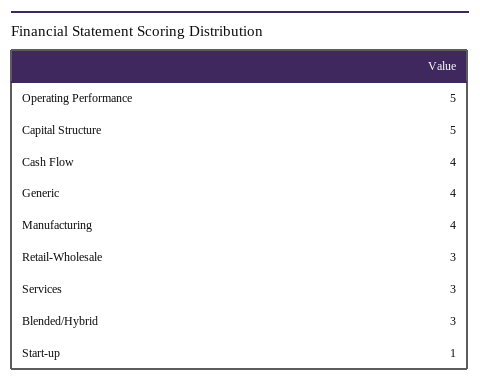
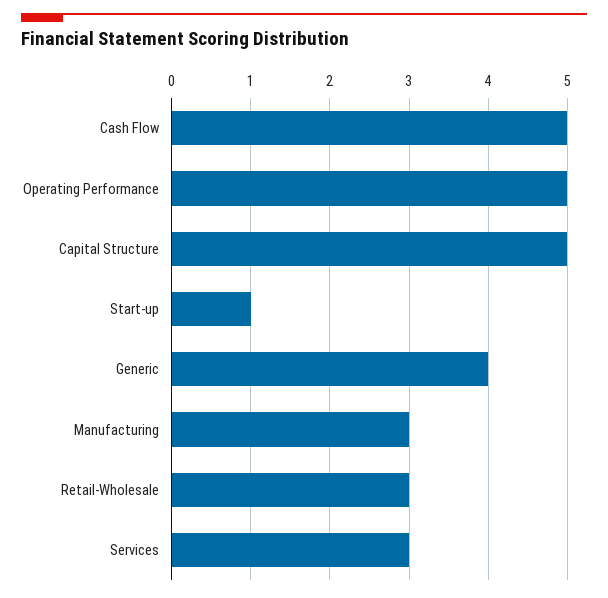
Cash Flow: 4 -> 5
Manufacturing: 4 -> 3
Blended/Hybrid: 3 -> none

